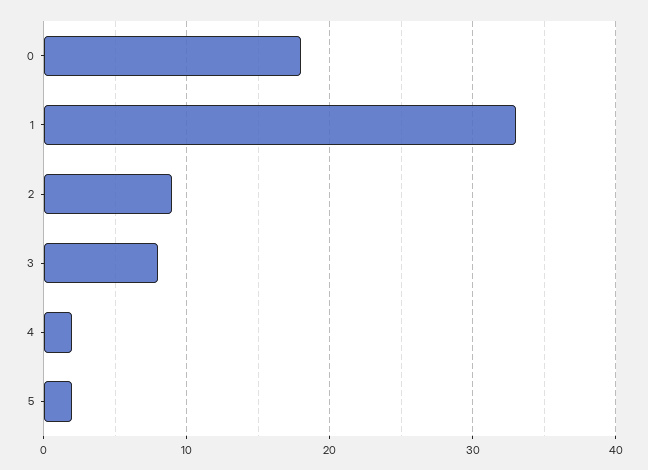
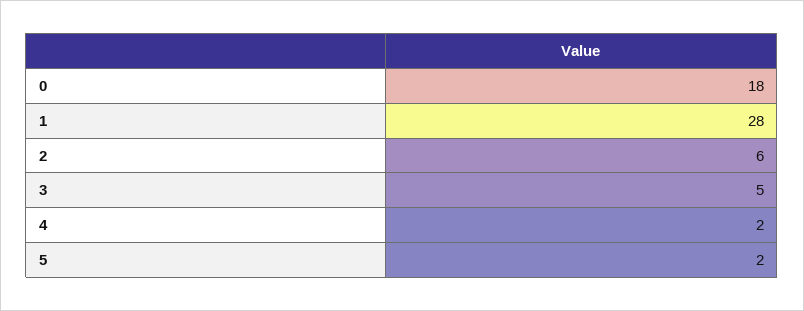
1: 33 -> 28
2: 9 -> 6
3: 8 -> 5

